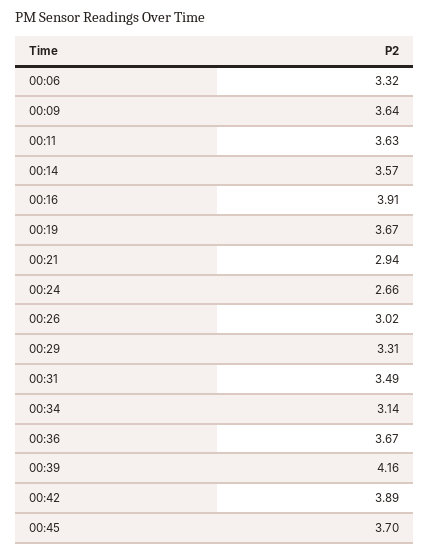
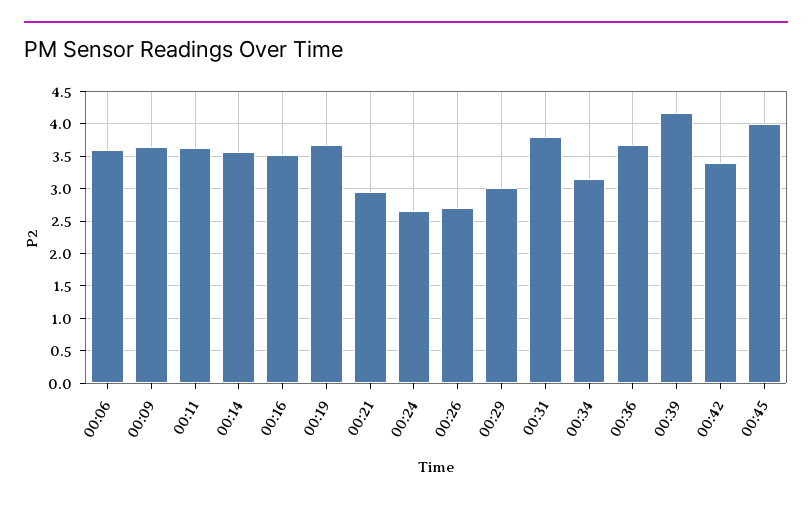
00:06: 3.32 -> 3.6
00:16: 3.91 -> 3.5
00:26: 3.02 -> 2.7
00:29: 3.31 -> 3
00:31: 3.49 -> 3.8
00:42: 3.89 -> 3.4
00:45: 3.7 -> 4

